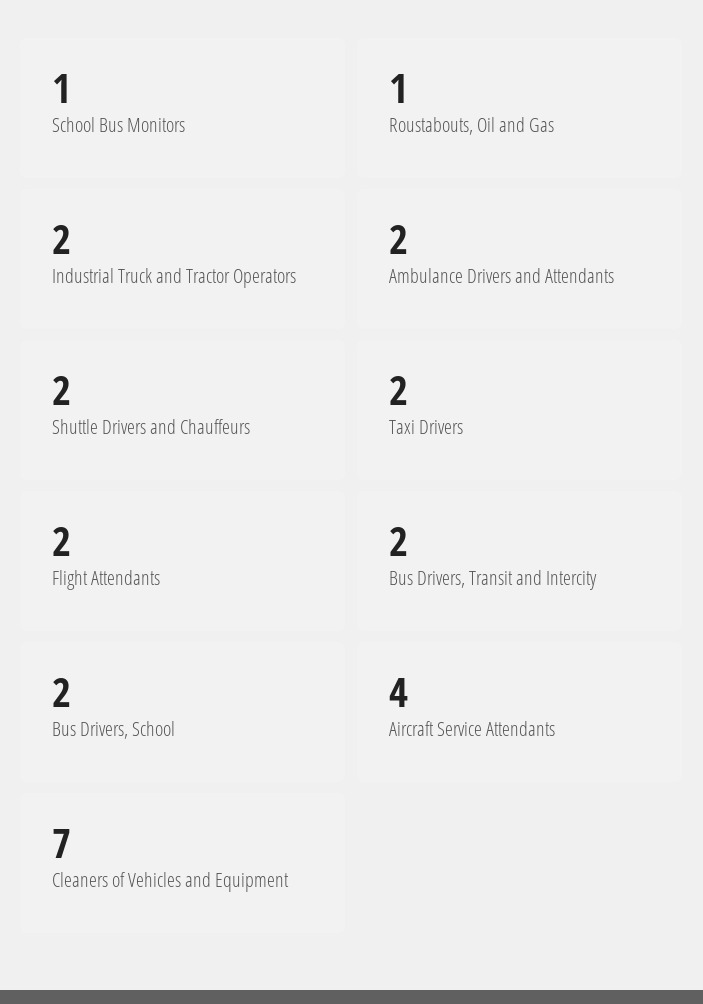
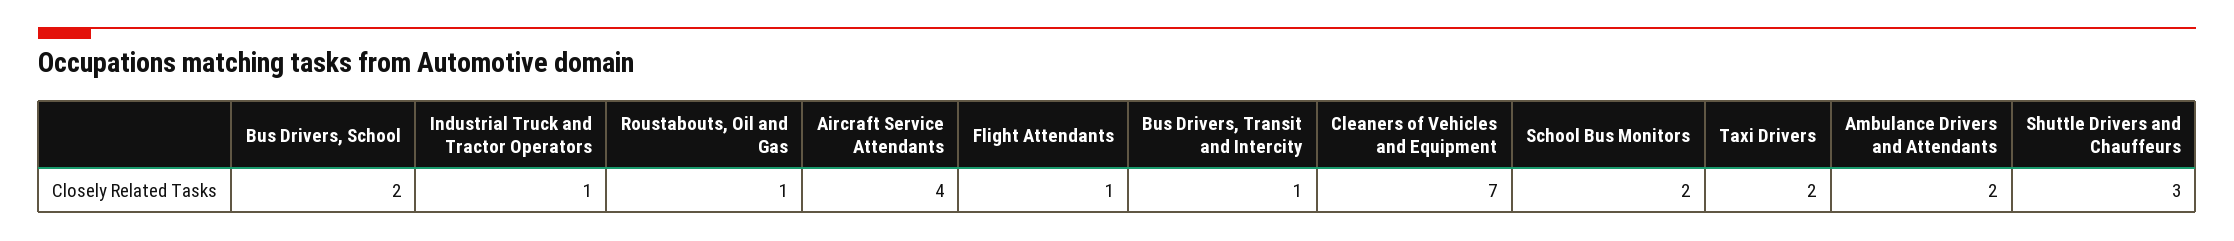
School Bus Monitors: 1 -> 2
Industrial Truck and Tractor Operators: 2 -> 1
Shuttle Drivers and Chauffeurs: 2 -> 3
Flight Attendants: 2 -> 1
Bus Drivers, Transit and Intercity: 2 -> 1

